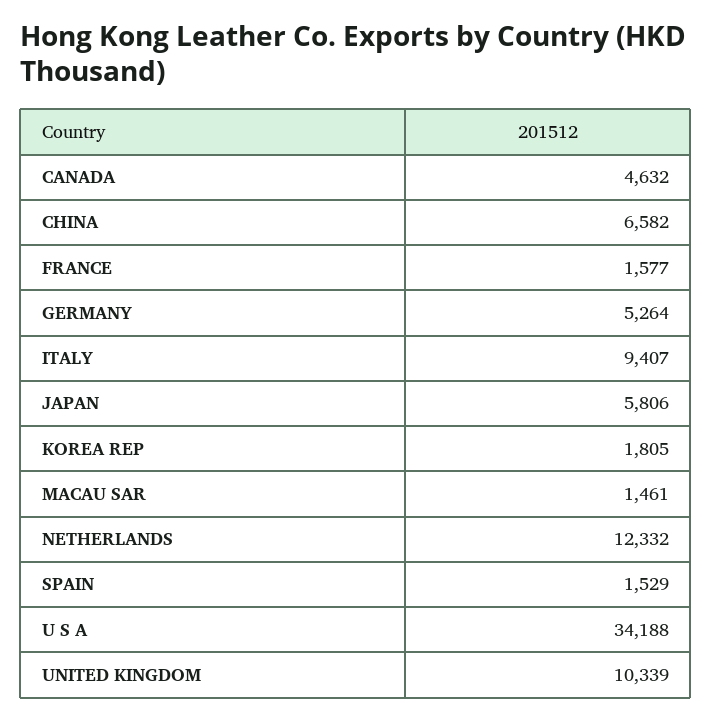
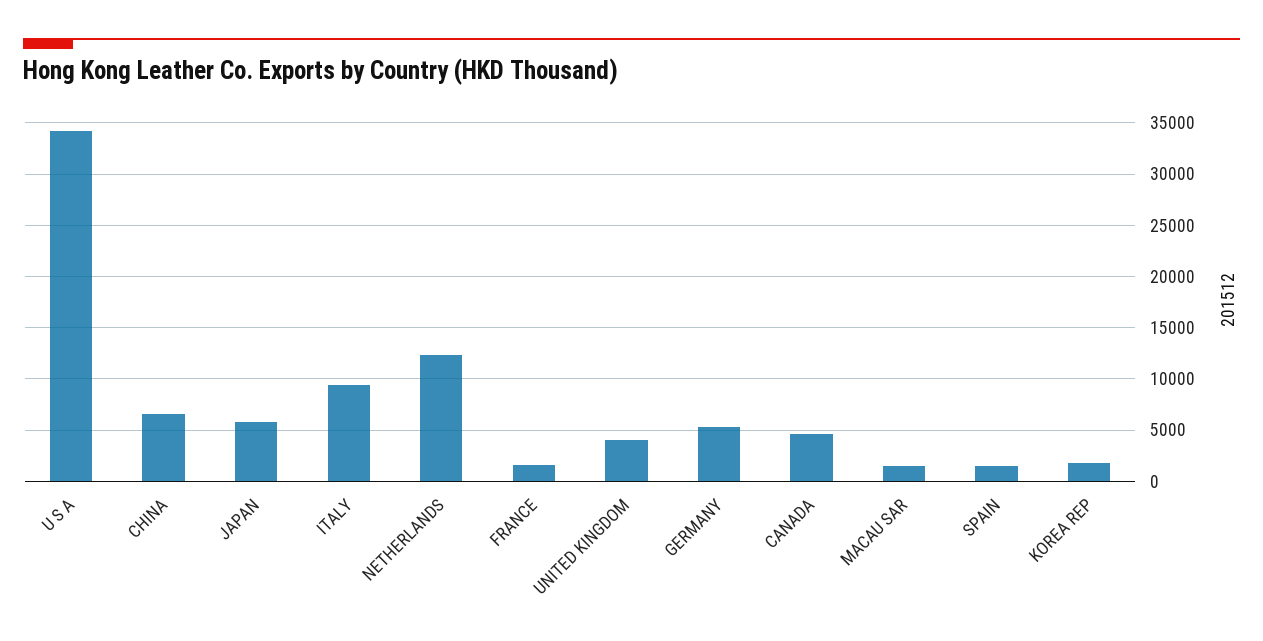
UNITED KINGDOM: 10339 -> 4000

